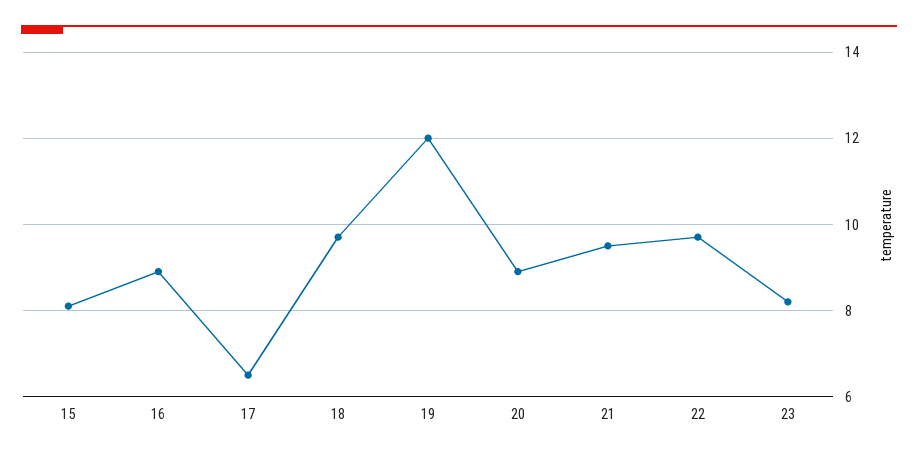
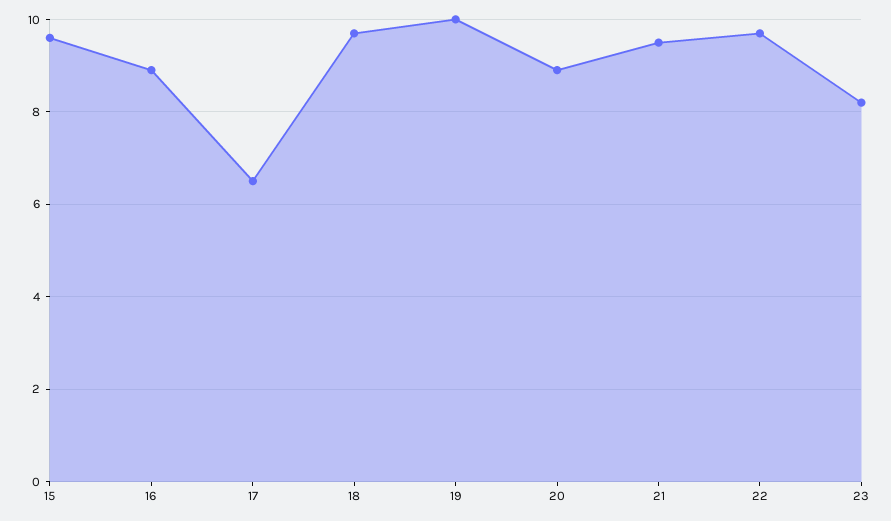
15: 8 -> 9.5
19: 12 -> 10

